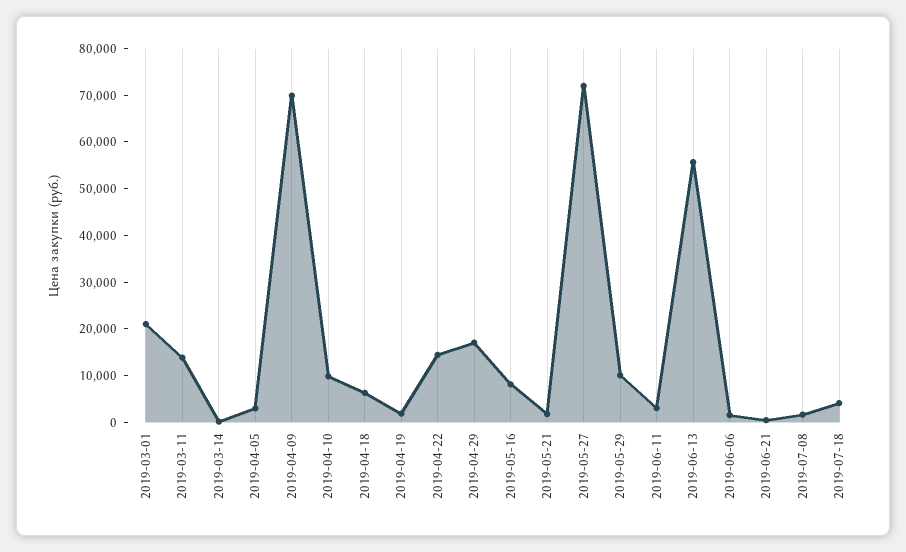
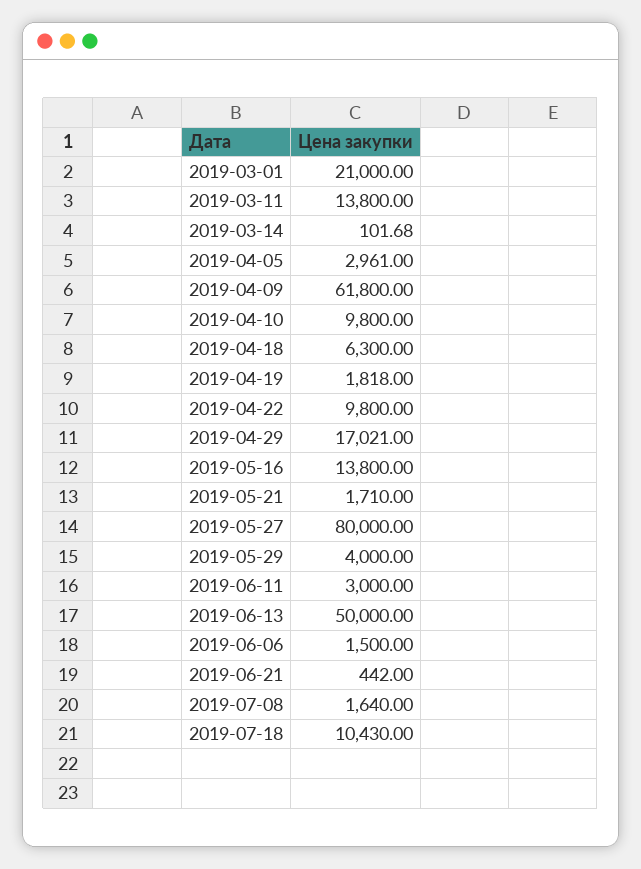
2019-04-09: 70000 -> 61800
2019-04-22: 14000 -> 9800
2019-05-16: 8000 -> 13800
2019-05-27: 72000 -> 80000
2019-05-29: 10000 -> 4000
2019-06-13: 56000 -> 50000
2019-07-18: 4000 -> 10430

